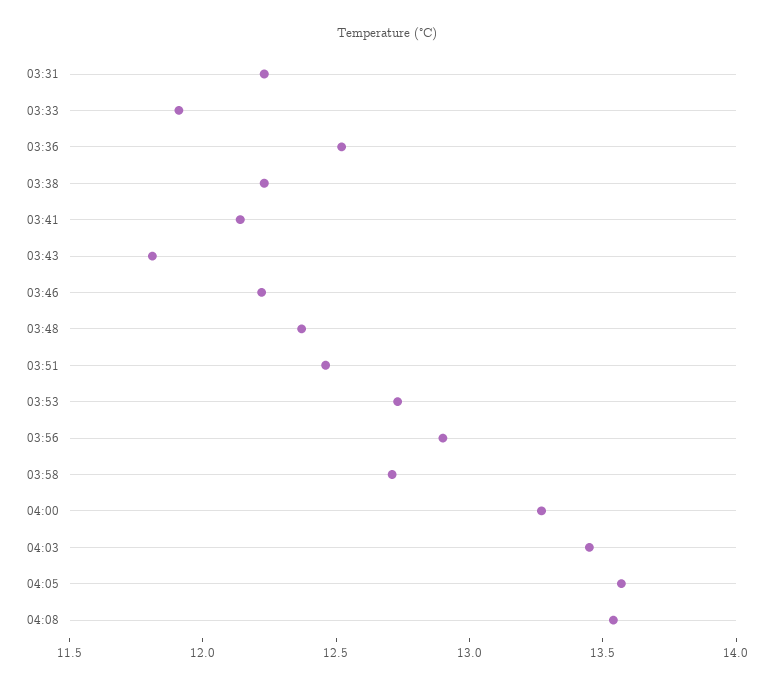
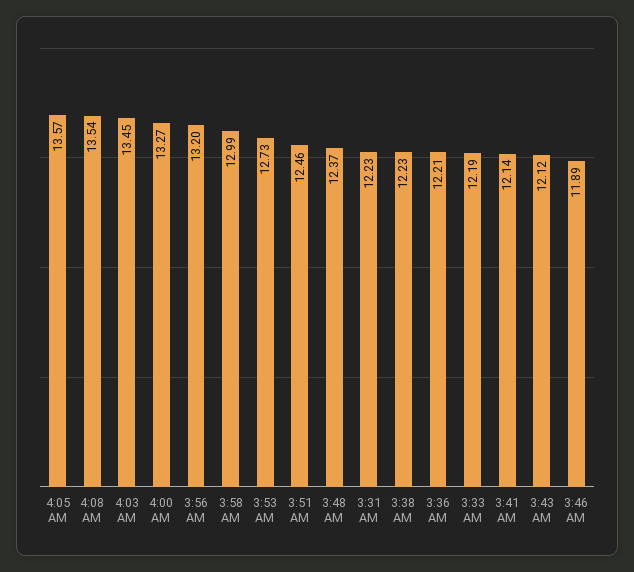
03:33: 11.9 -> 12.19
03:36: 12.5 -> 12.21
03:43: 11.8 -> 12.12
03:46: 12.2 -> 11.89
03:56: 12.9 -> 13.2
03:58: 12.7 -> 12.99

